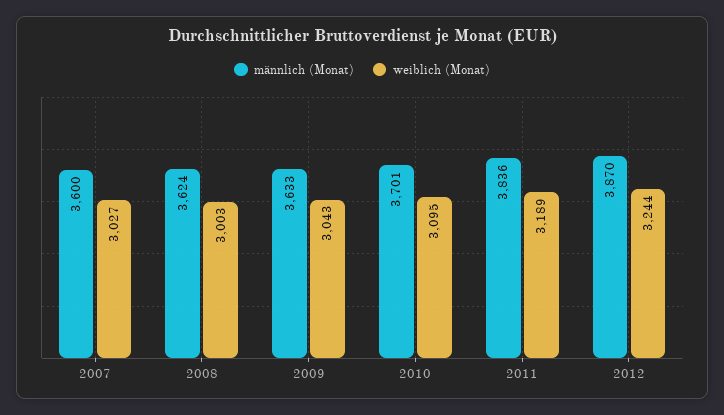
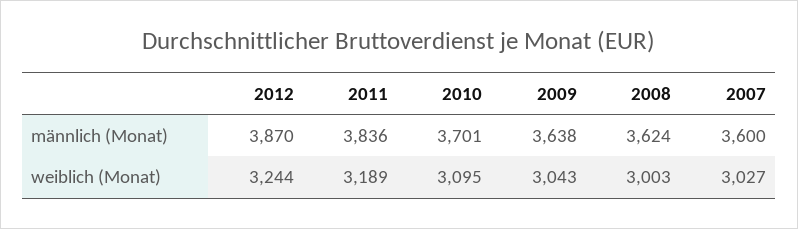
männlich (Monat), 2009: 3633 -> 3638

